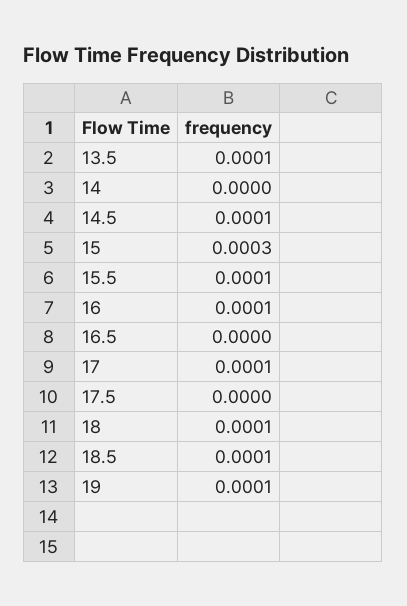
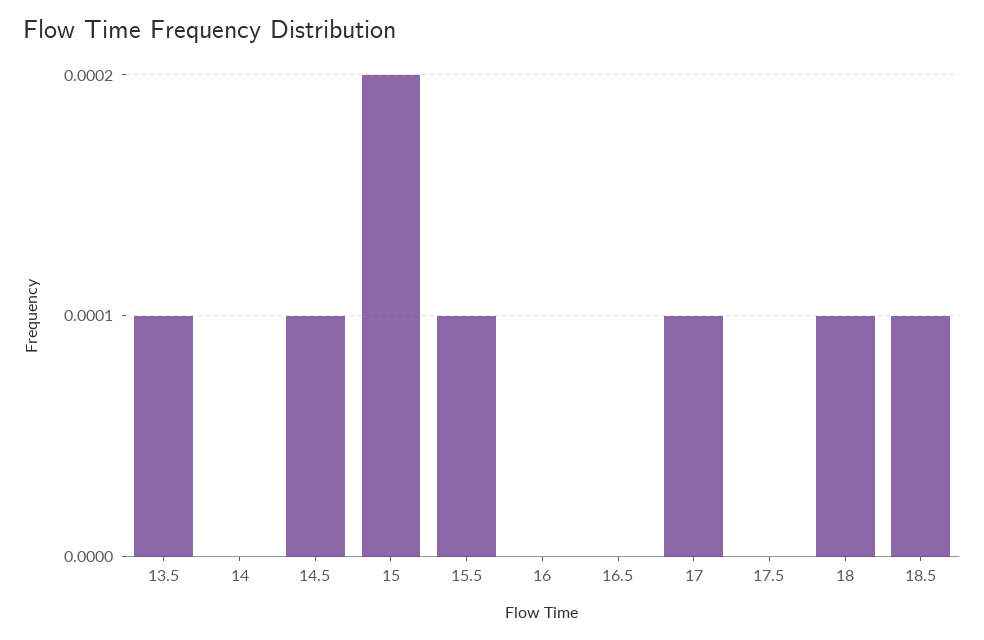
15: 0.0003 -> 0.0002
16: 0.0001 -> 0
19: 0.0001 -> none

